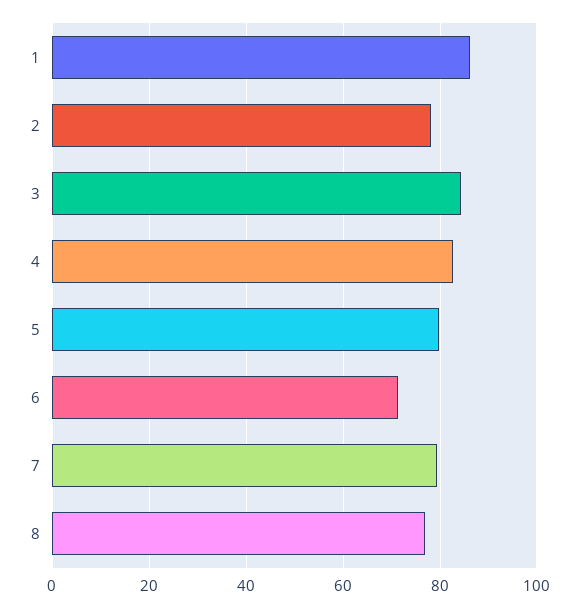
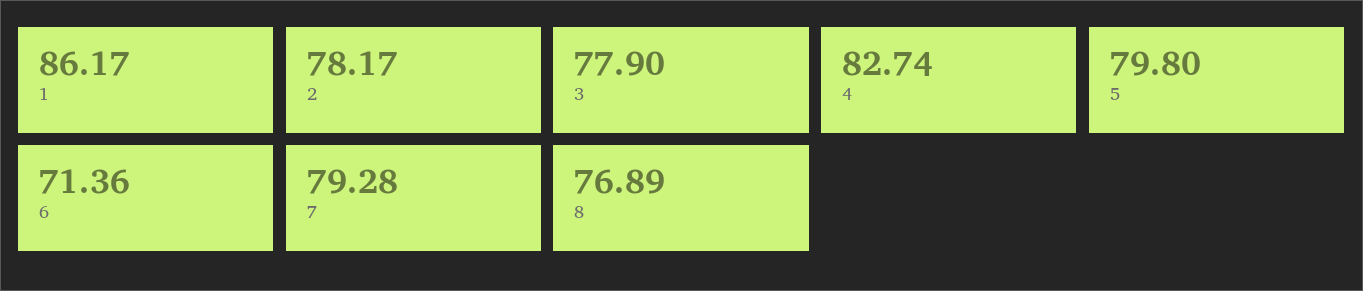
3: 84 -> 77.9

